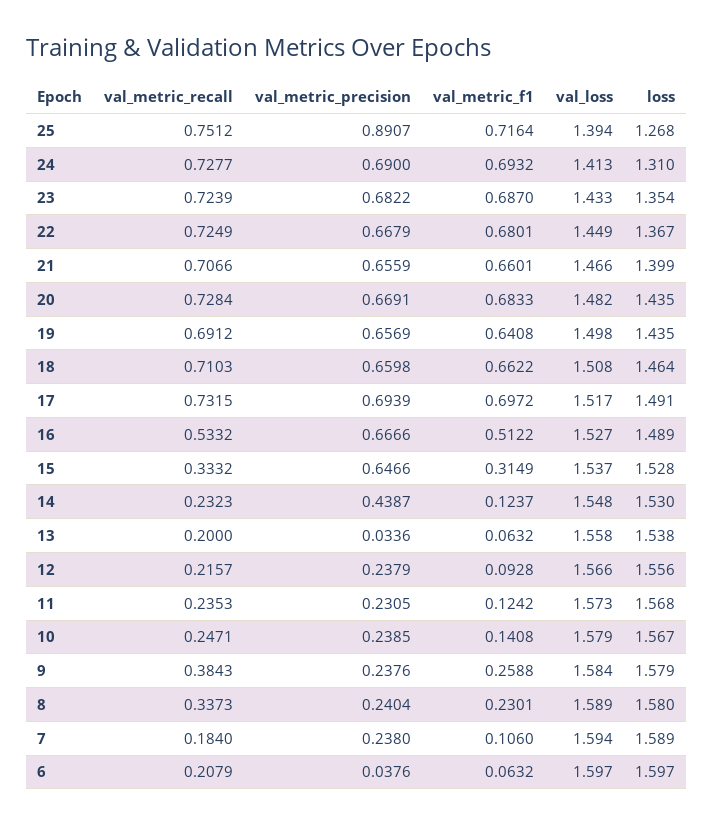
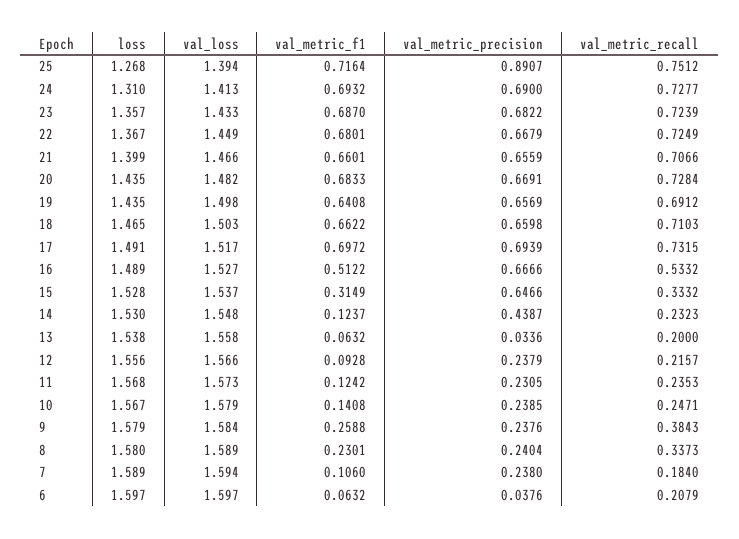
loss, 23: 1.354 -> 1.357
val_loss, 18: 1.508 -> 1.503
loss, 18: 1.464 -> 1.465

